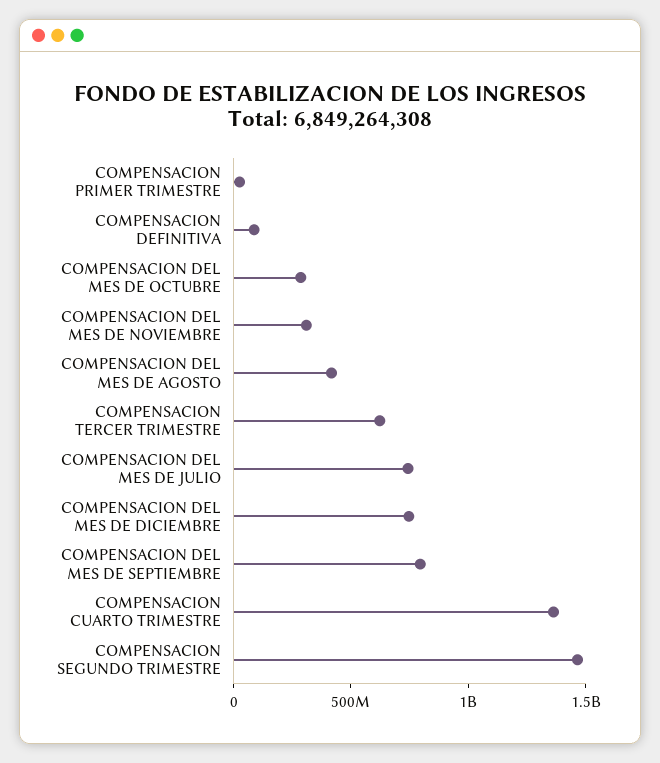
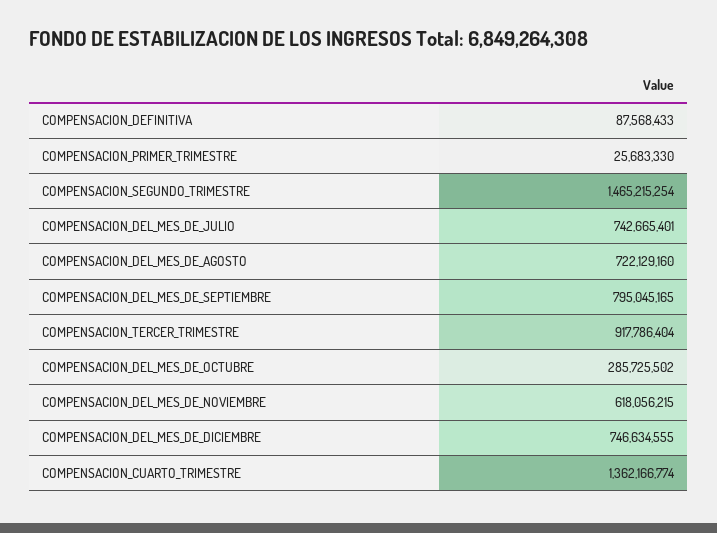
COMPENSACION DEL MES DE NOVIEMBRE: 300000000 -> 618056215
COMPENSACION DEL MES DE AGOSTO: 400000000 -> 722129160
COMPENSACION TERCER TRIMESTRE: 600000000 -> 917786404

